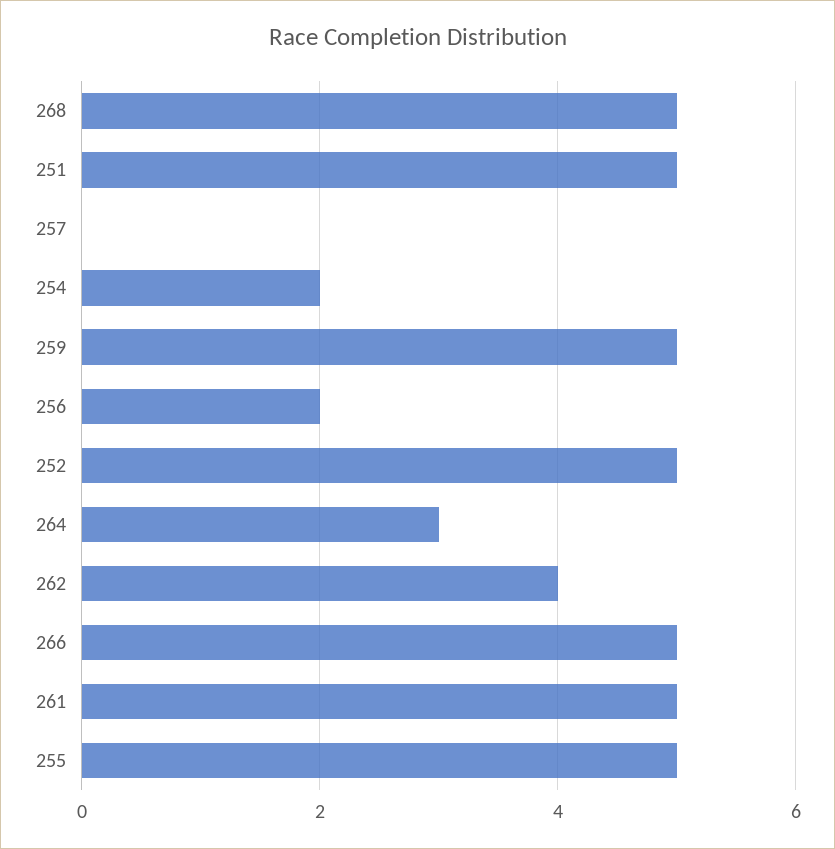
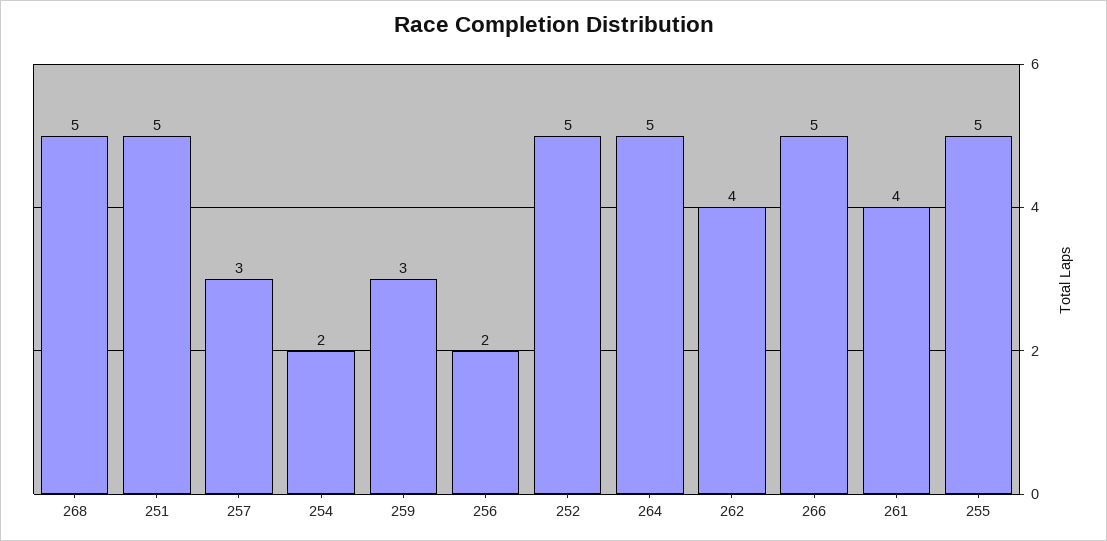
257: 0 -> 3
259: 5 -> 3
264: 3 -> 5
261: 5 -> 4

